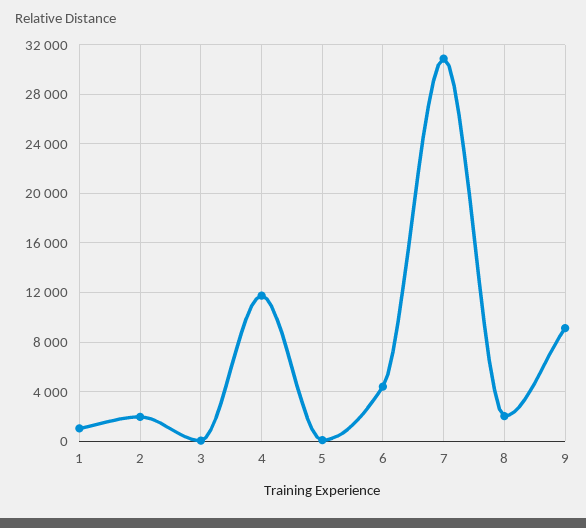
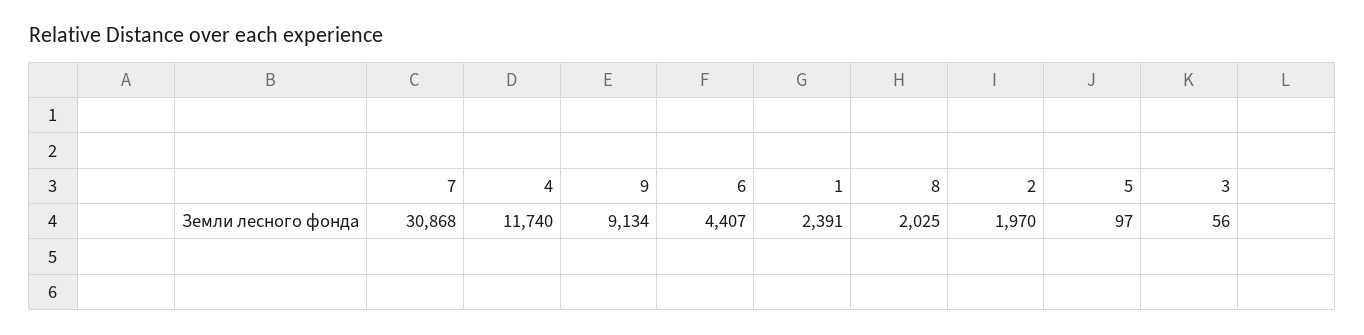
1: 1000 -> 2391

